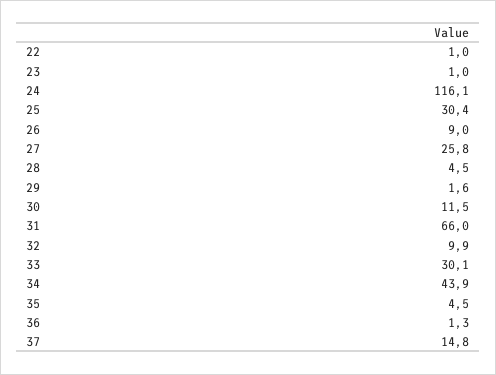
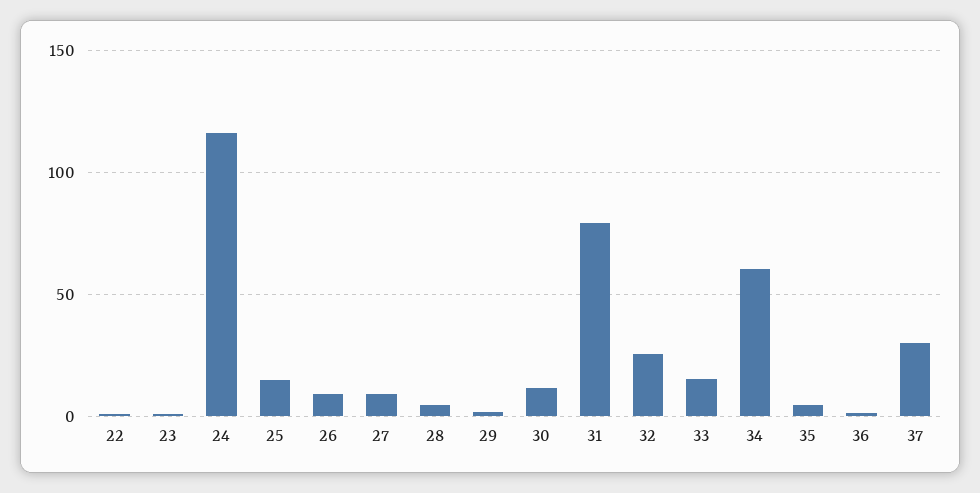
25: 30.4 -> 15
27: 25.8 -> 10
31: 66 -> 80
32: 9.9 -> 25
33: 30.1 -> 15
34: 43.9 -> 60
37: 14.8 -> 30

